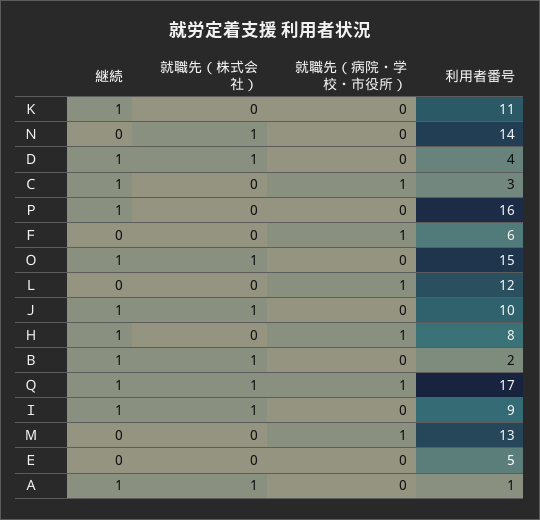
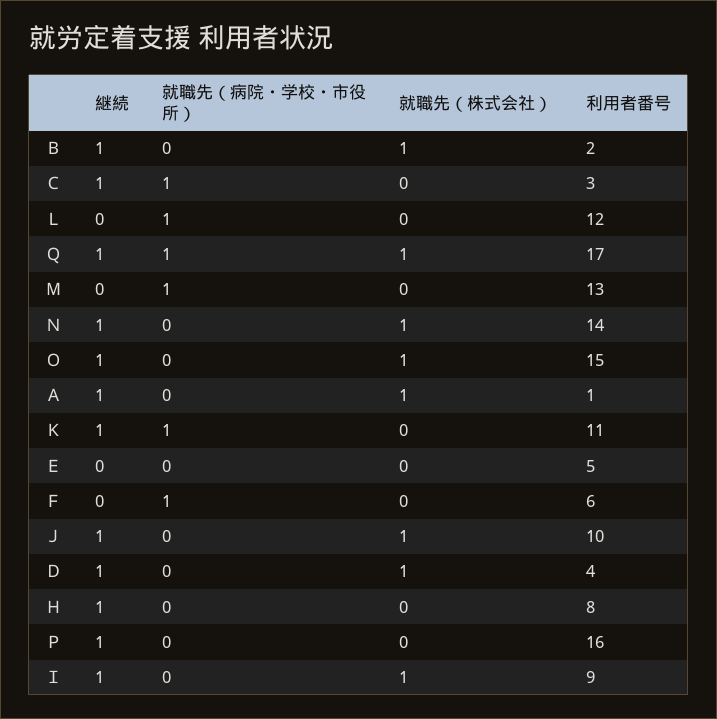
就職先（病院・学校・市役所）, Ｋ: 0 -> 1
継続, Ｎ: 0 -> 1
就職先（病院・学校・市役所）, Ｈ: 1 -> 0

